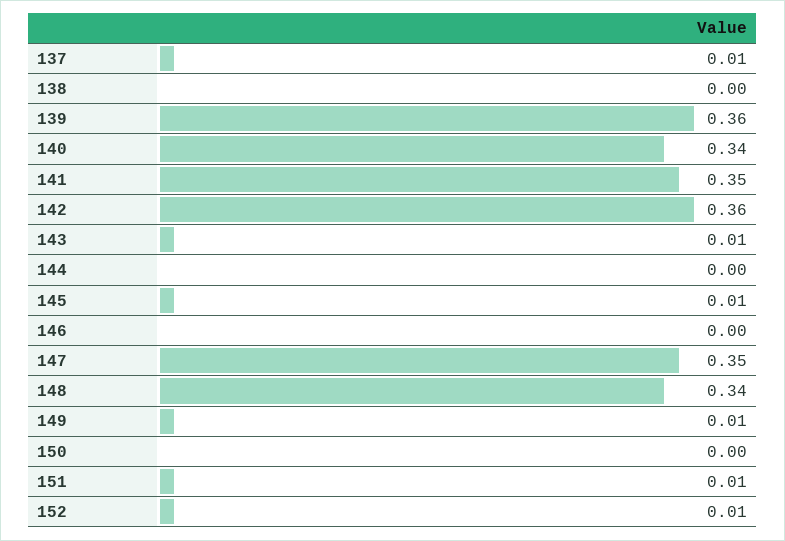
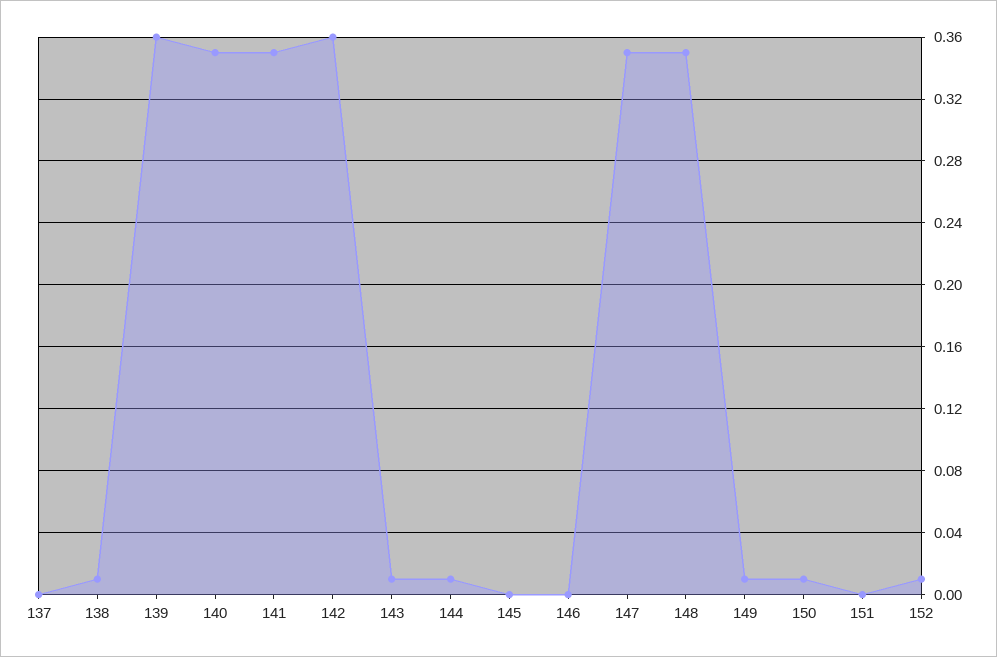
137: 0.01 -> 0
138: 0 -> 0.01
140: 0.34 -> 0.35
144: 0 -> 0.01
145: 0.01 -> 0
148: 0.34 -> 0.35
150: 0 -> 0.01
151: 0.01 -> 0

